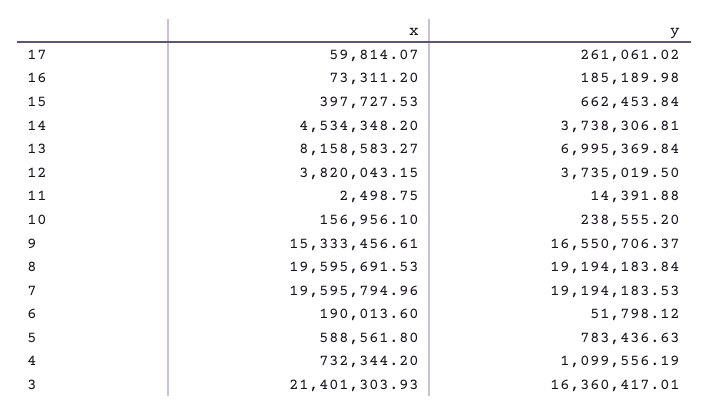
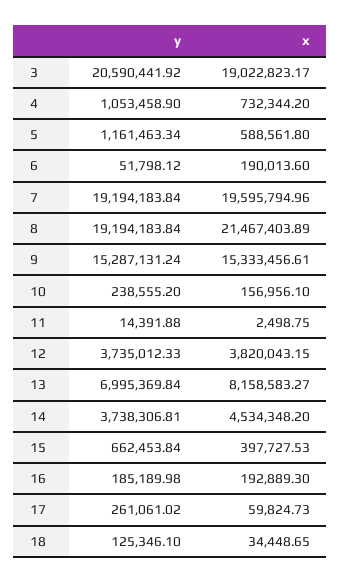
x, 17: 59814.07 -> 59824.73
x, 16: 73311.2 -> 192889.3
y, 12: 3735019.5 -> 3735012.33
y, 9: 16550706.37 -> 15287131.24
x, 8: 19595691.53 -> 21467403.89
y, 7: 19194183.53 -> 19194183.84
y, 5: 783436.63 -> 1161463.34
y, 4: 1099556.19 -> 1053458.9
x, 3: 21401303.93 -> 19022823.17
y, 3: 16360417.01 -> 20590441.92
y, 18: none -> 125346.1
x, 18: none -> 34448.65

